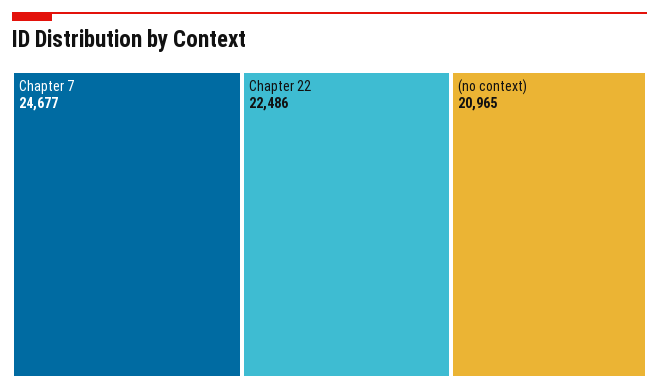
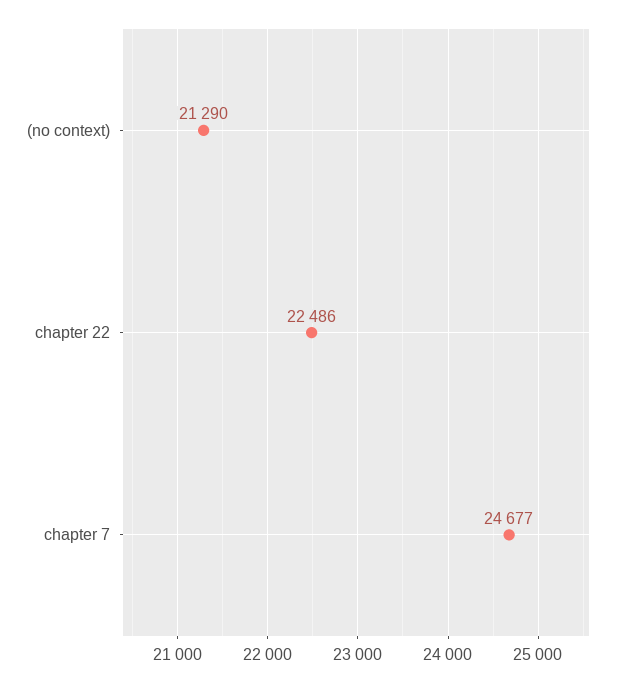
(no context): 20965 -> 21290

